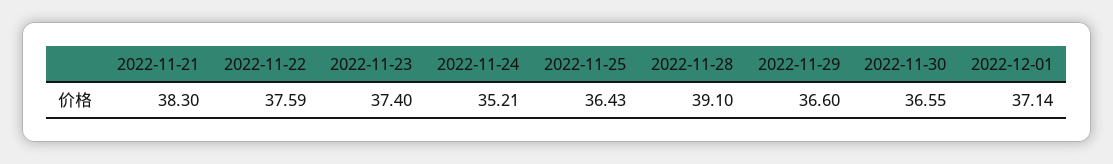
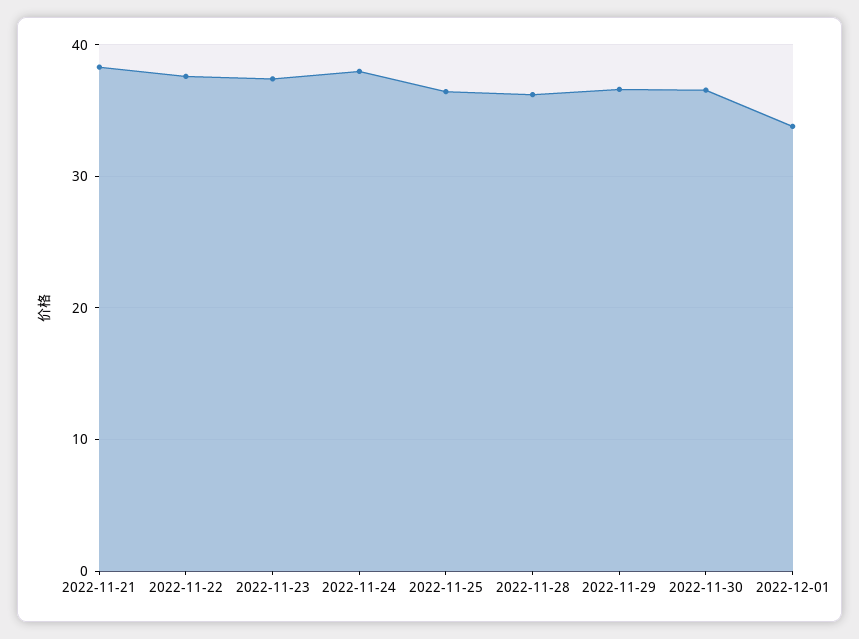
2022-11-24: 35.21 -> 38
2022-11-28: 39.1 -> 36
2022-12-01: 37.14 -> 34

